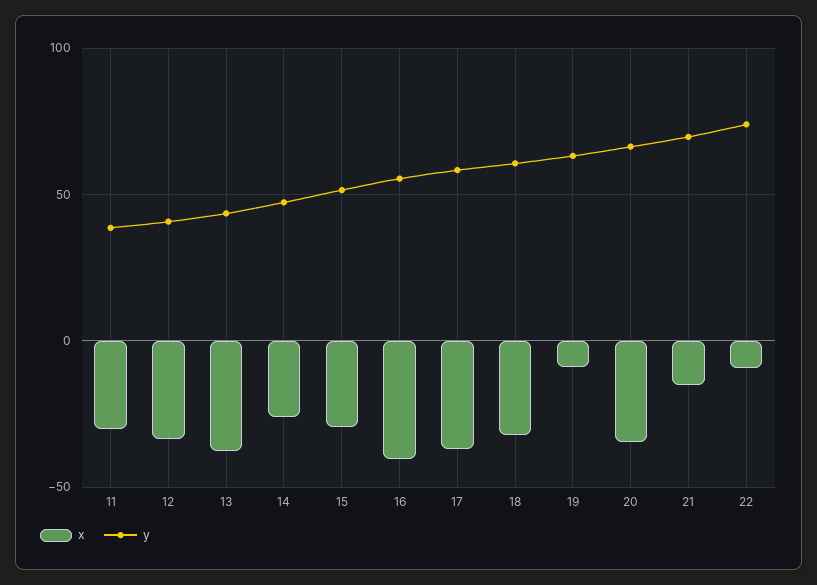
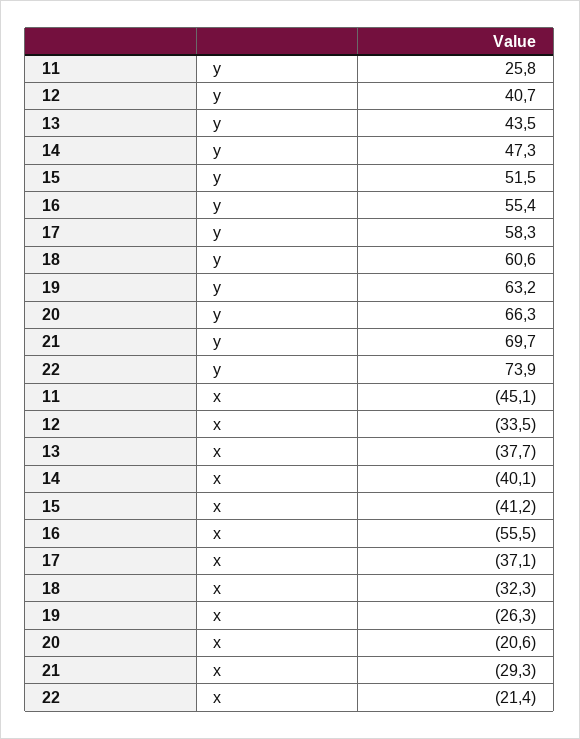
x, 11: -30 -> -45.1
y, 11: 40 -> 25.8
x, 14: -25 -> -40.1
x, 15: -30 -> -41.2
x, 16: -40 -> -55.5
x, 19: -10 -> -26.3
x, 20: -35 -> -20.6
x, 21: -15 -> -29.3
x, 22: -10 -> -21.4

